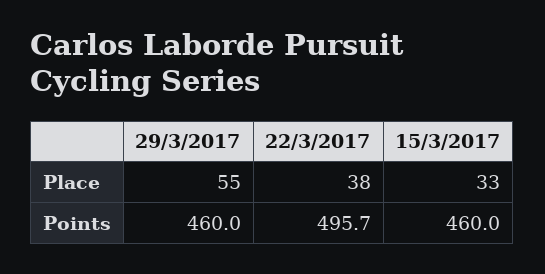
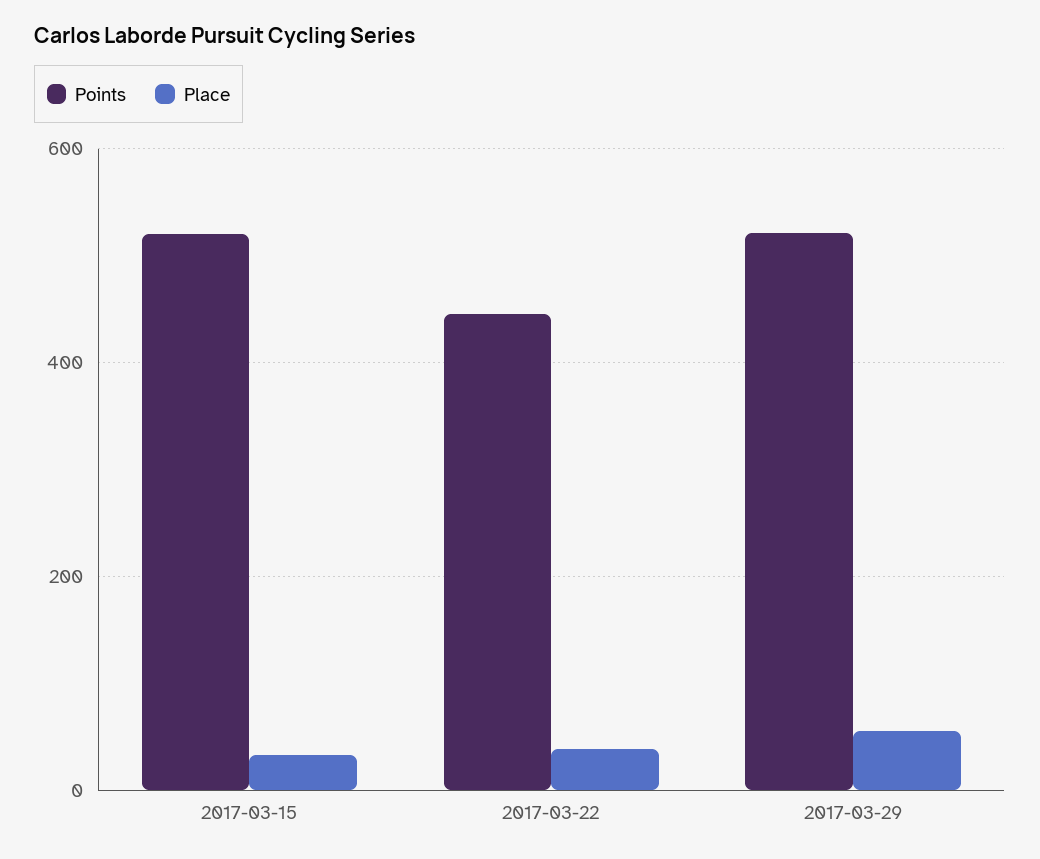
Points, 29/3/2017: 460 -> 520
Points, 22/3/2017: 495.7 -> 440
Points, 15/3/2017: 460 -> 520

